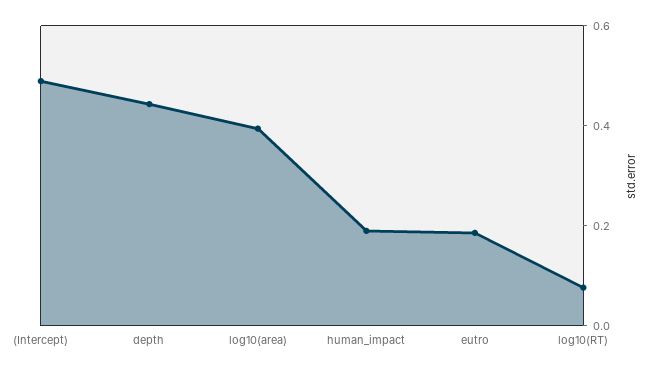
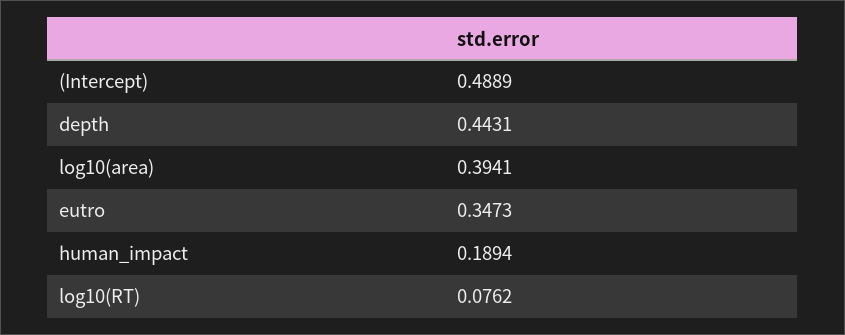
eutro: 0.2 -> 0.3473

